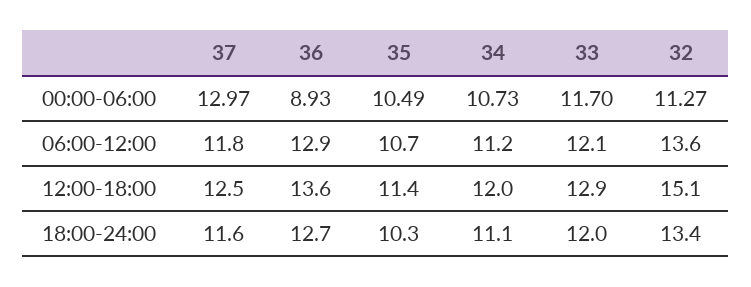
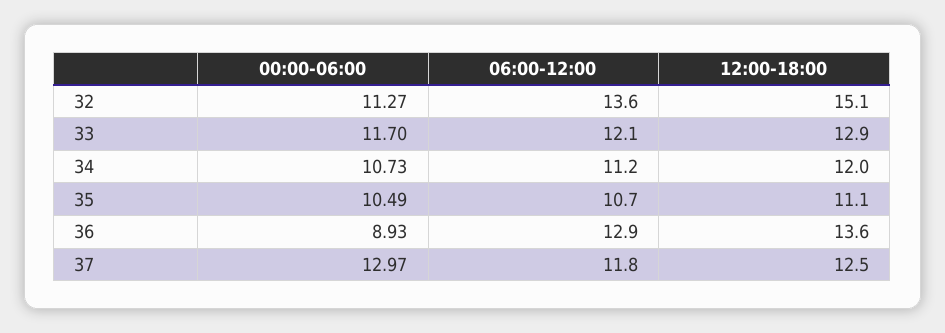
35, 12:00-18:00: 11.4 -> 11.1
37, 18:00-24:00: 11.6 -> none
36, 18:00-24:00: 12.7 -> none
35, 18:00-24:00: 10.3 -> none
34, 18:00-24:00: 11.1 -> none
33, 18:00-24:00: 12 -> none
32, 18:00-24:00: 13.4 -> none

